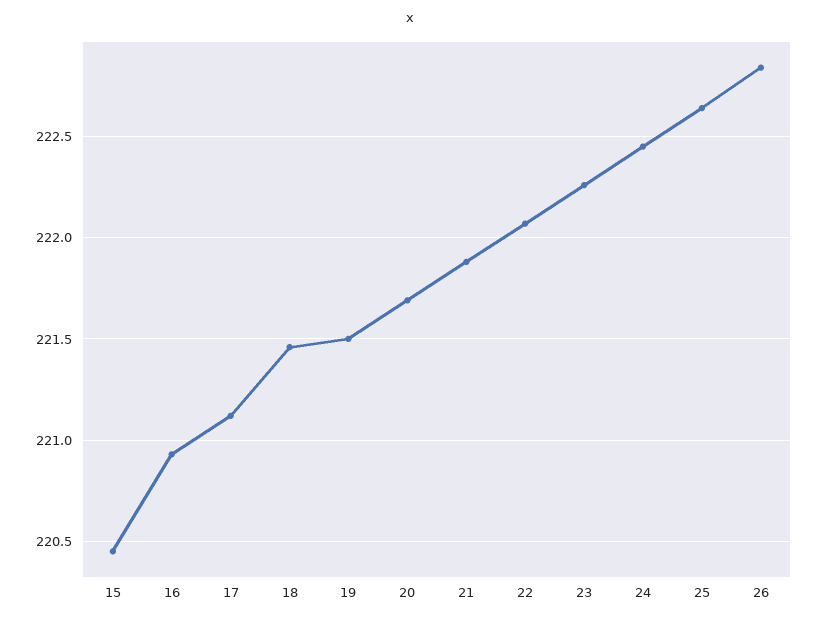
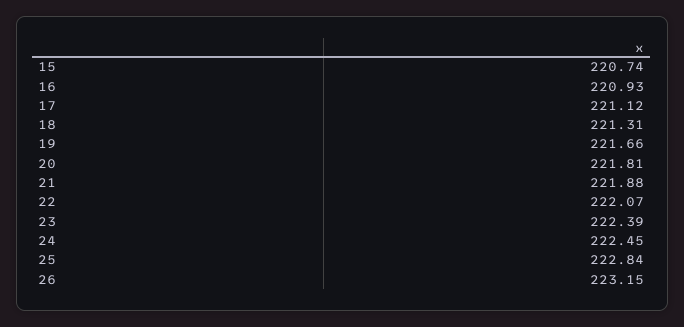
15: 220.45 -> 220.74
18: 221.45 -> 221.31
19: 221.5 -> 221.66
20: 221.7 -> 221.81
23: 222.25 -> 222.39
25: 222.65 -> 222.84
26: 222.85 -> 223.15

